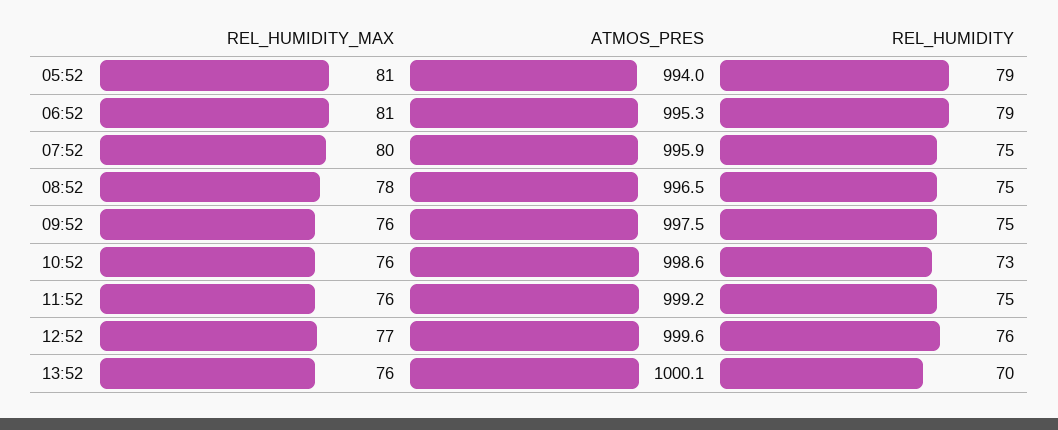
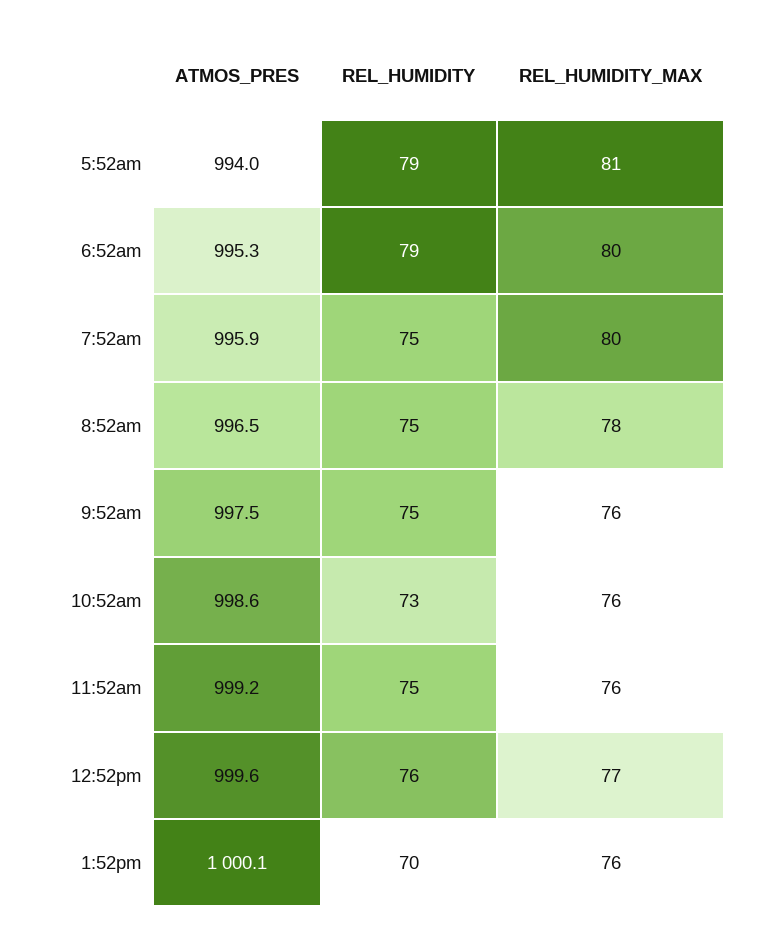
REL_HUMIDITY_MAX, 06:52: 81 -> 80

